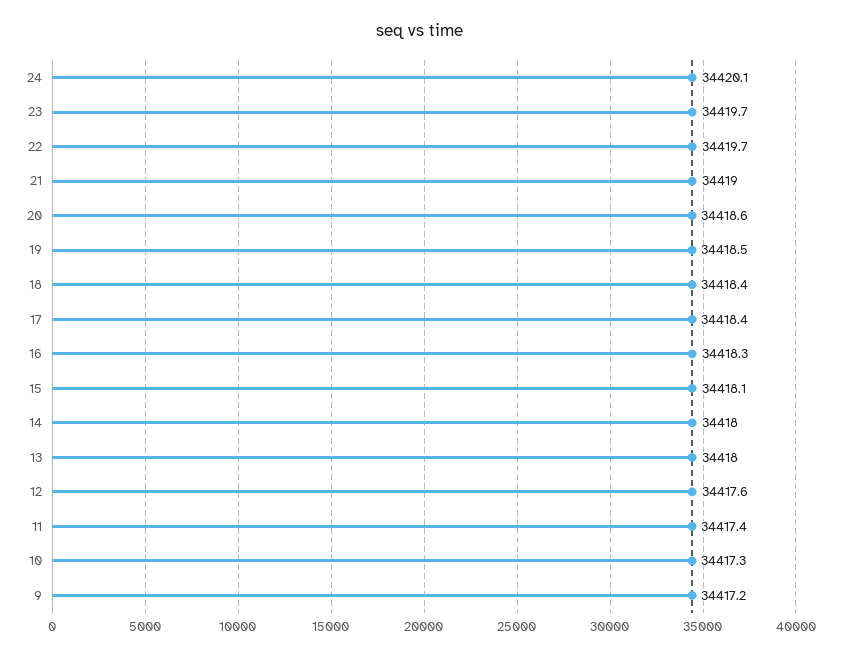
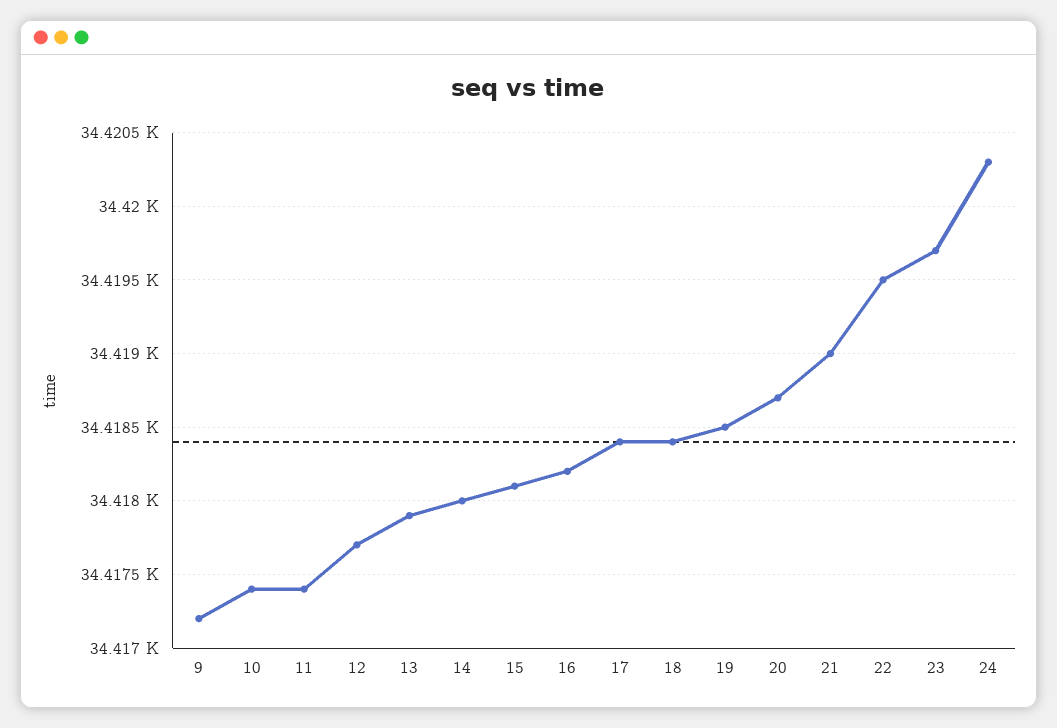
24: 34420.1 -> 34420.3
22: 34419.7 -> 34419.5
20: 34418.6 -> 34418.7
16: 34418.3 -> 34418.2
13: 34418 -> 34417.9
12: 34417.6 -> 34417.7
10: 34417.3 -> 34417.4

